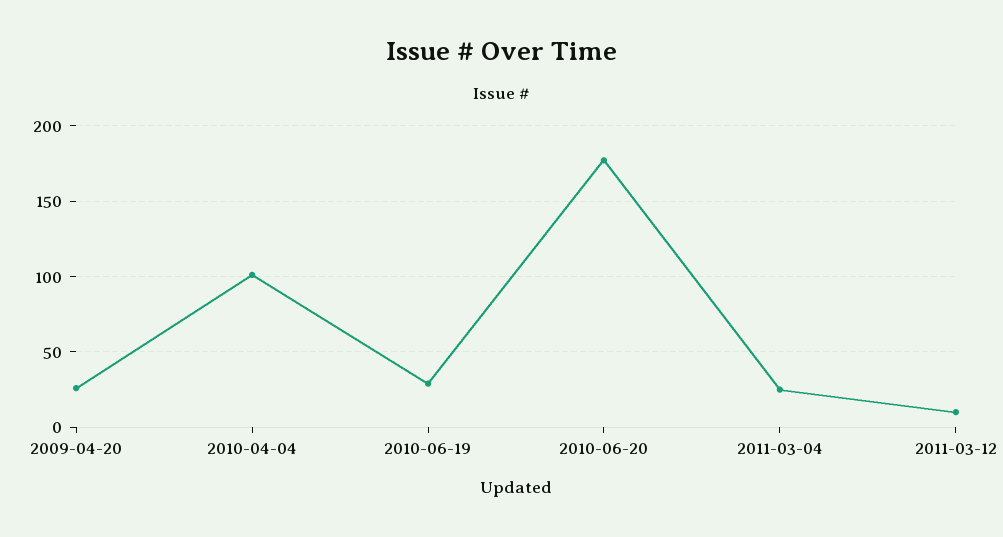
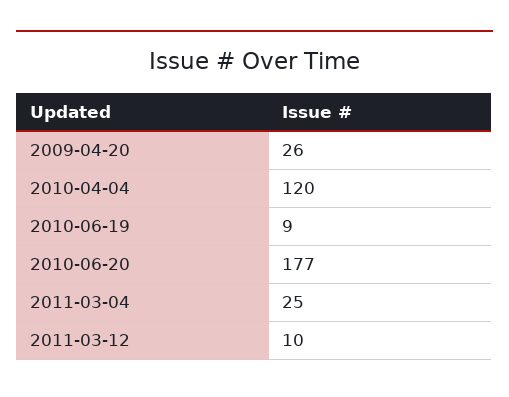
2010-04-04: 100 -> 120
2010-06-19: 30 -> 9

